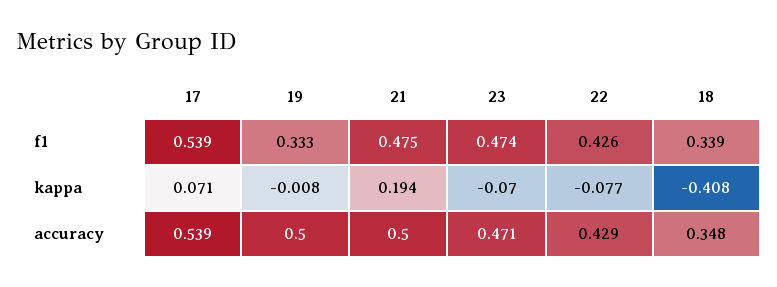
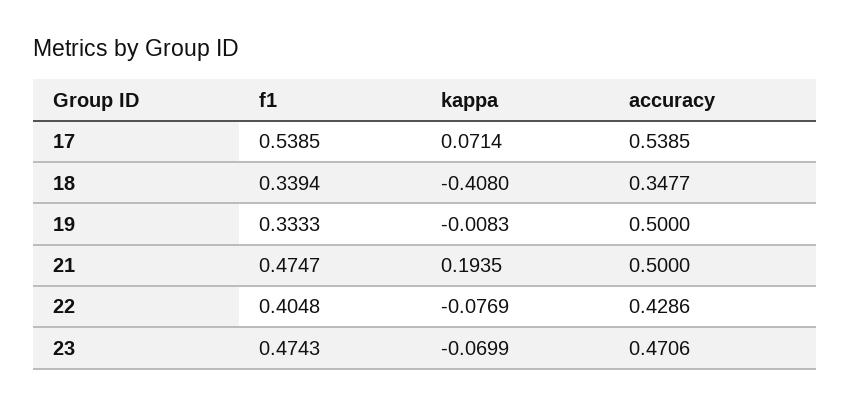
22, f1: 0.426 -> 0.4048

